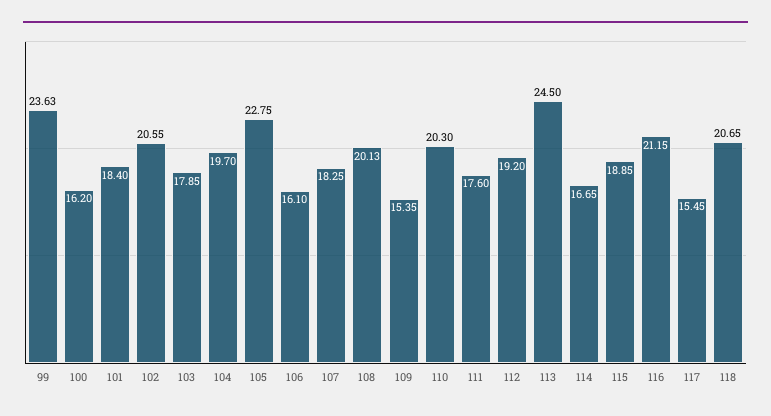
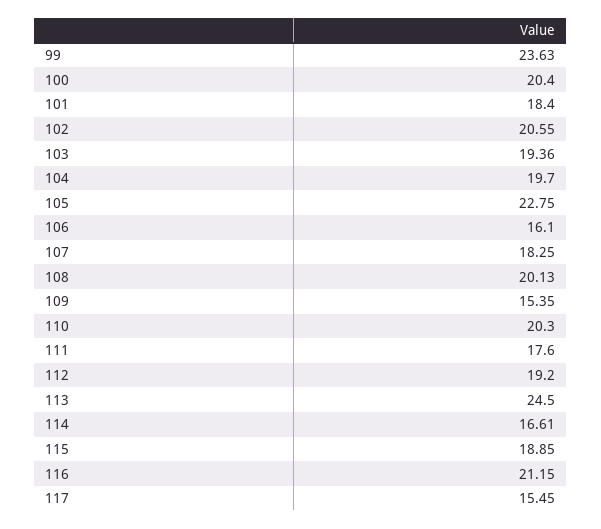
100: 16.2 -> 20.4
103: 17.85 -> 19.36
114: 16.65 -> 16.61
118: 20.65 -> none

